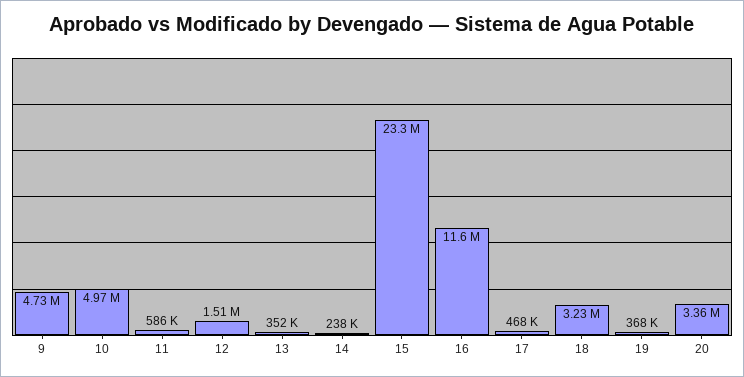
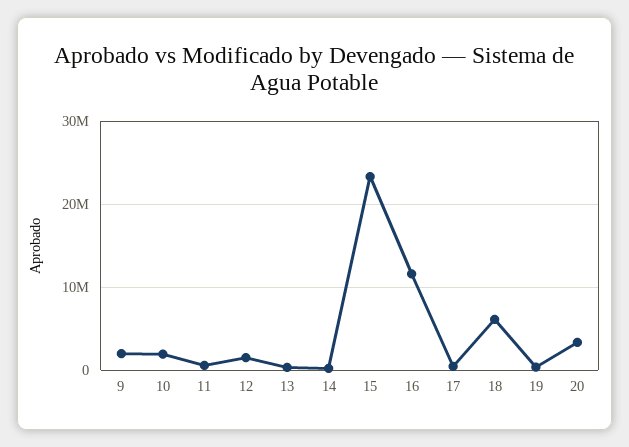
9: 4730000 -> 2000000
10: 4970000 -> 2000000
18: 3230000 -> 6000000

